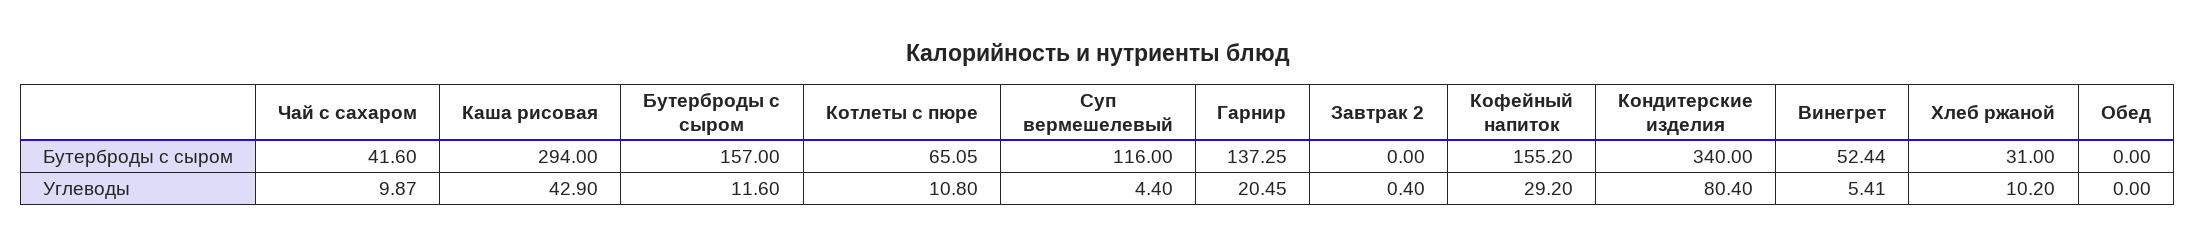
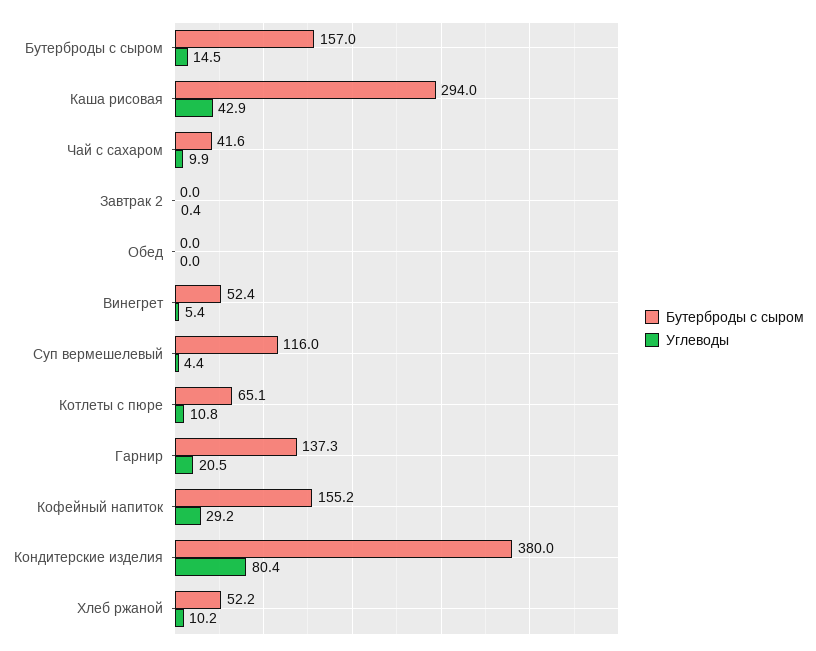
Бутерброды с сыром, Кондитерские изделия: 340 -> 380
Бутерброды с сыром, Хлеб ржаной: 31 -> 52.2
Углеводы, Бутерброды с сыром: 11.6 -> 14.5

